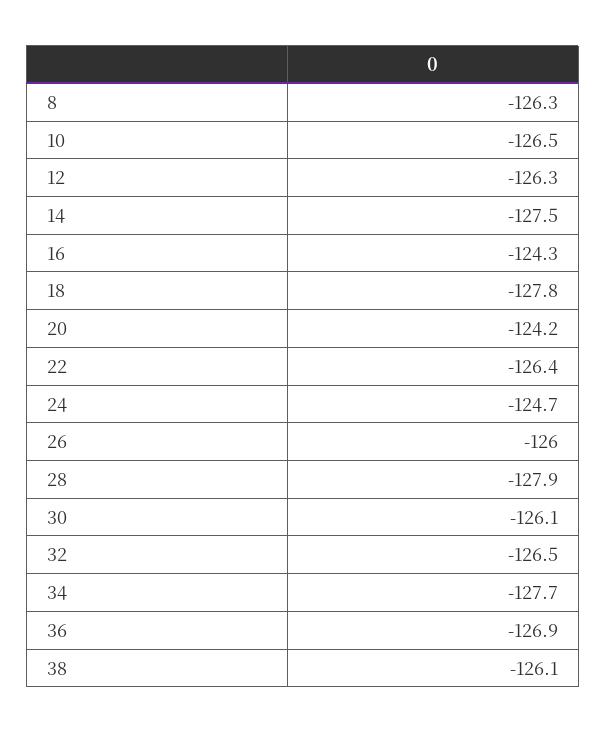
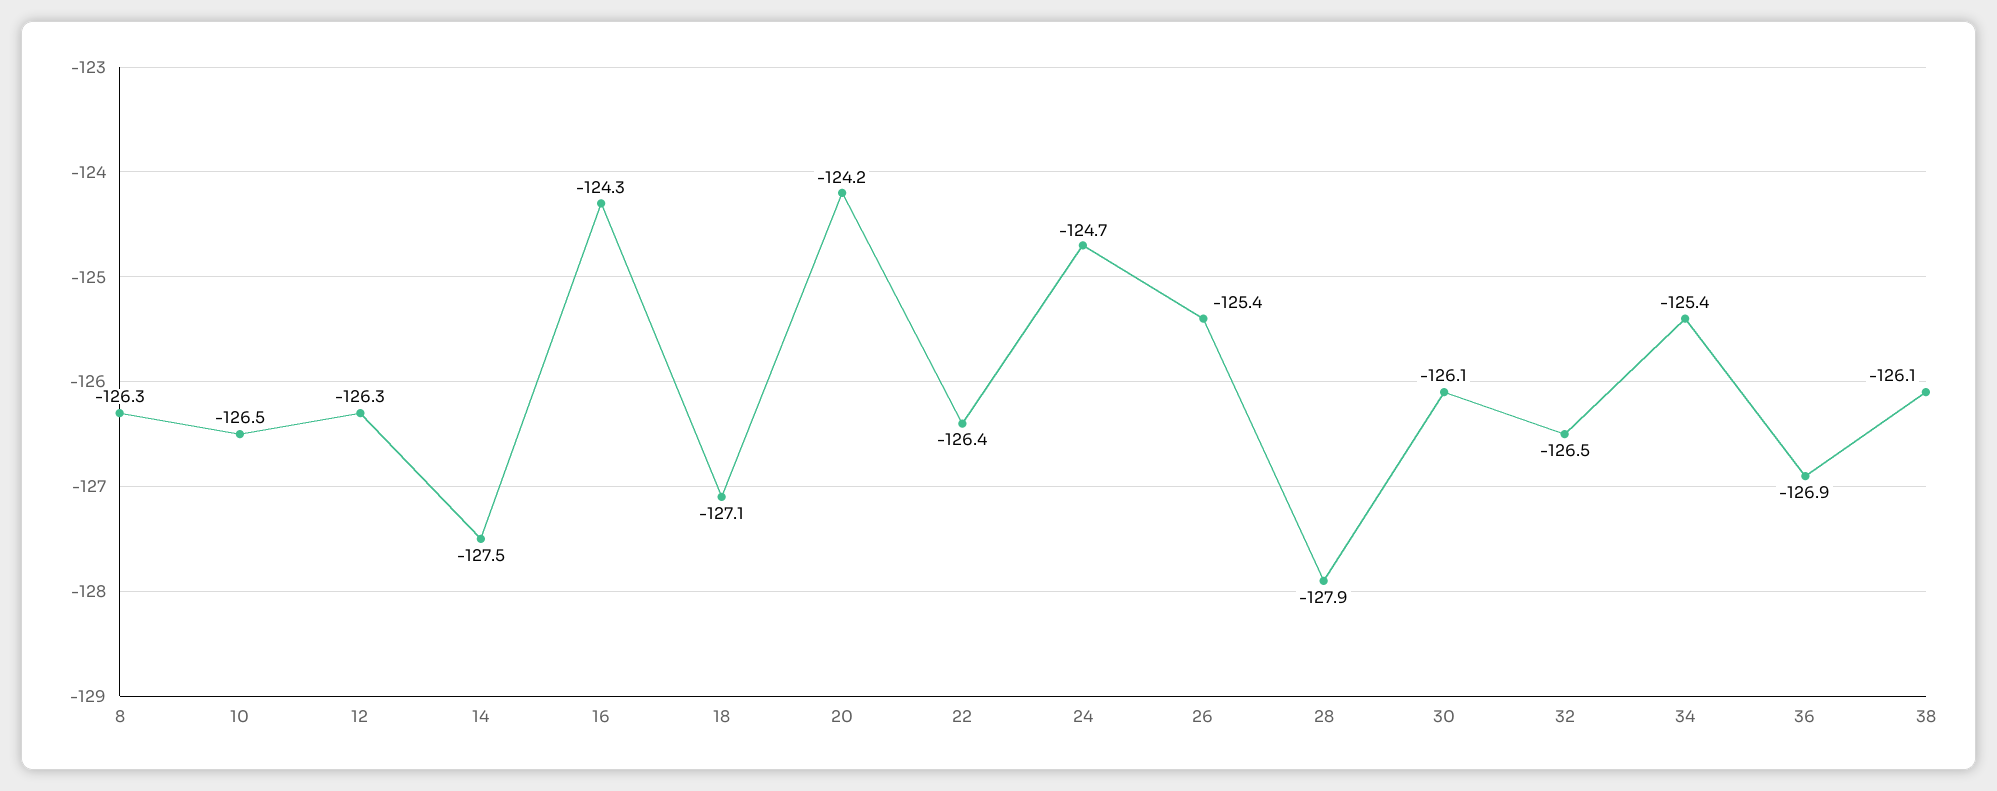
18: -127.8 -> -127.1
26: -126 -> -125.4
34: -127.7 -> -125.4

